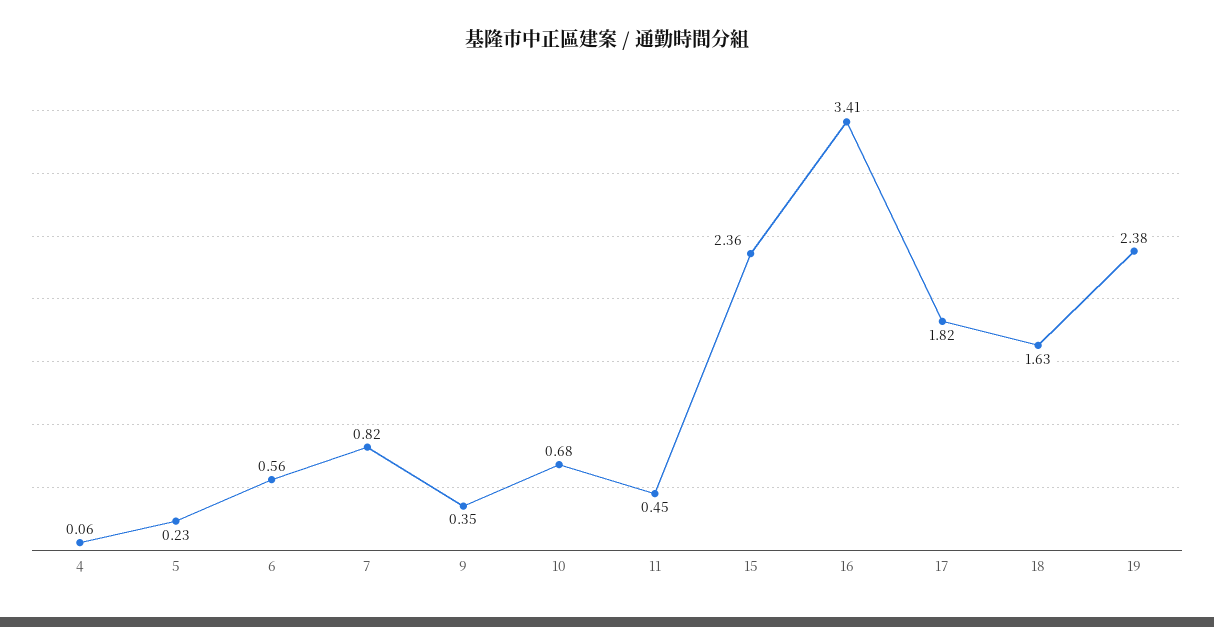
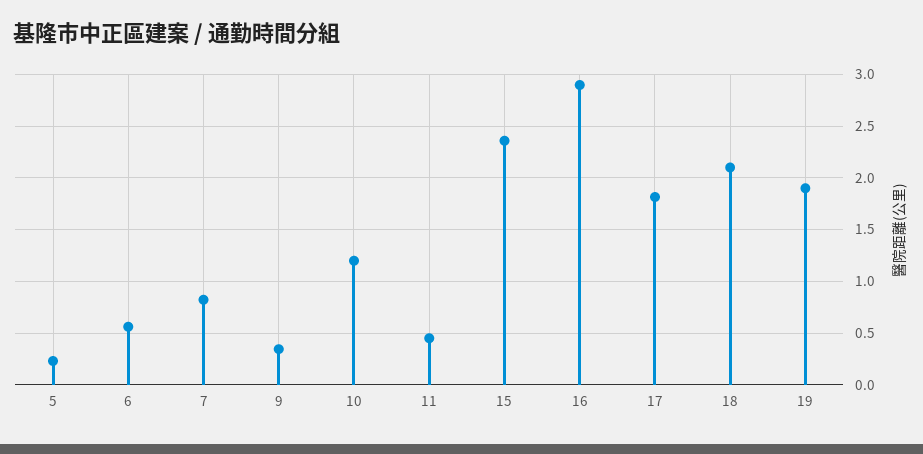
4: 0.06 -> none
10: 0.68 -> 1.2
16: 3.41 -> 2.9
18: 1.63 -> 2.1
19: 2.38 -> 1.9

